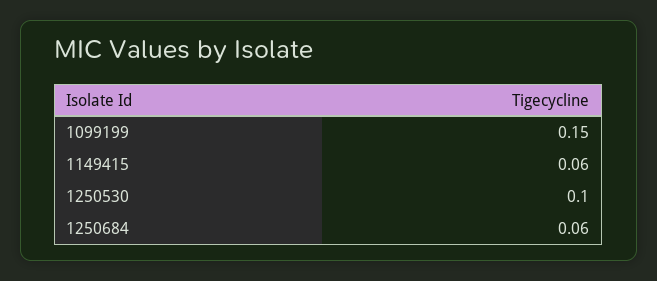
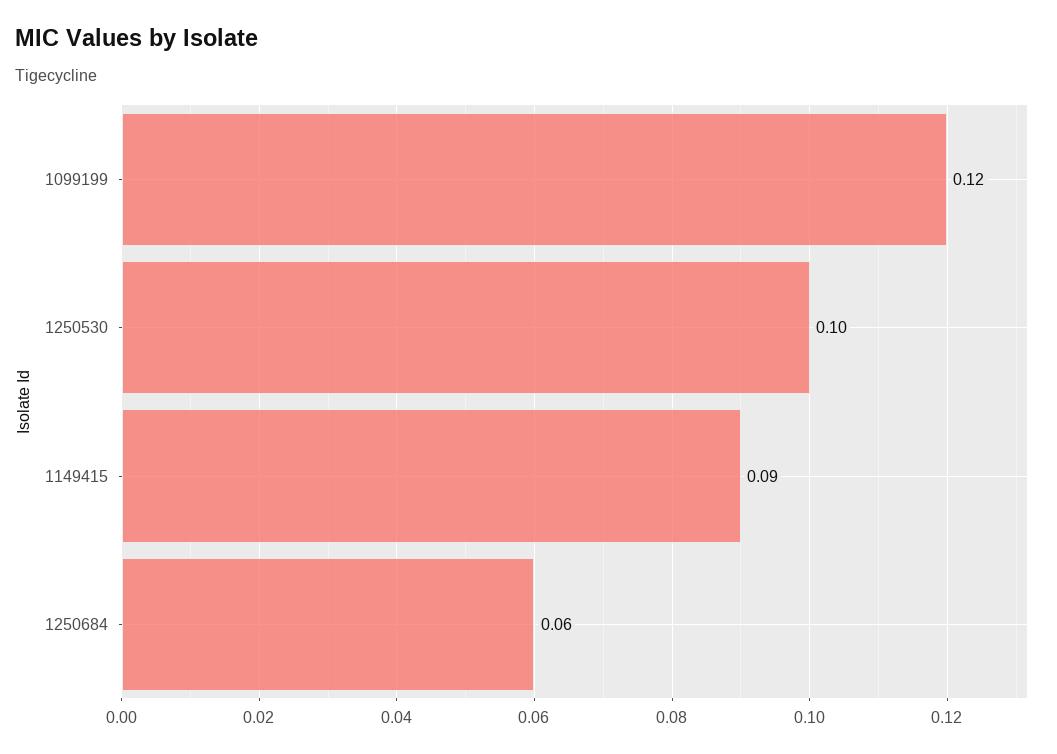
1099199: 0.15 -> 0.12
1149415: 0.06 -> 0.09

